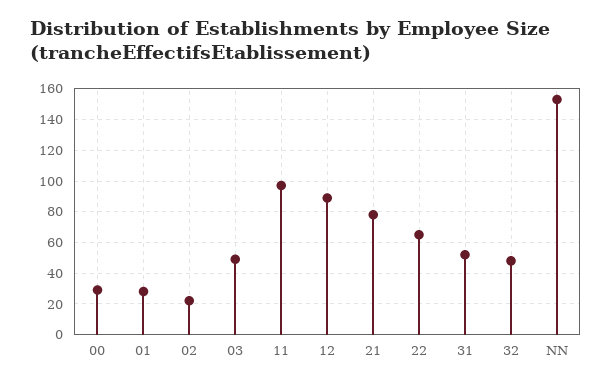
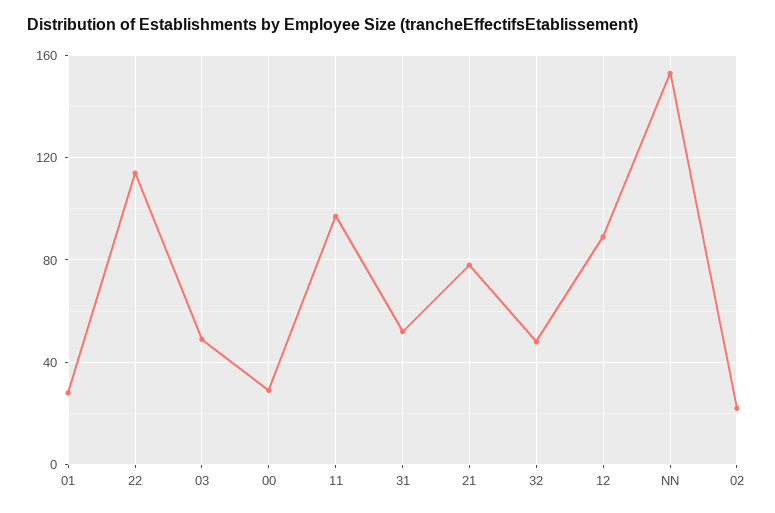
22: 65 -> 115

